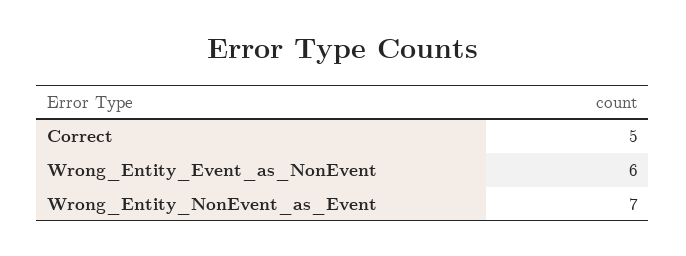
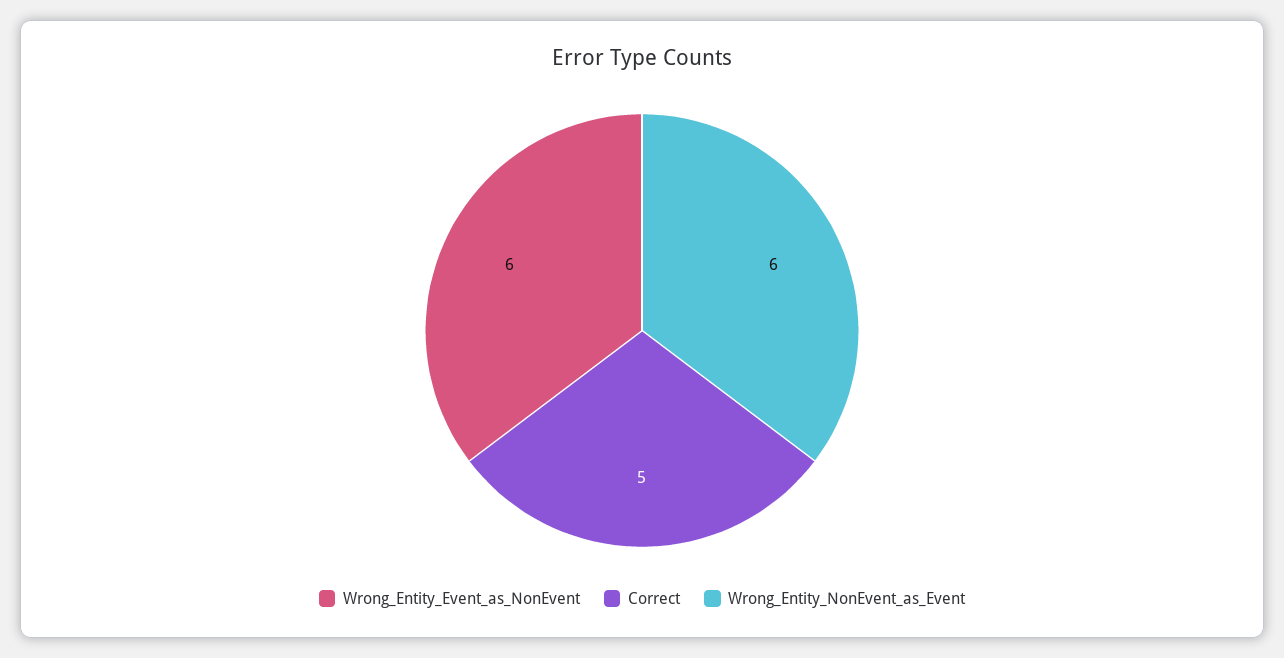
Wrong_Entity_NonEvent_as_Event: 7 -> 6

